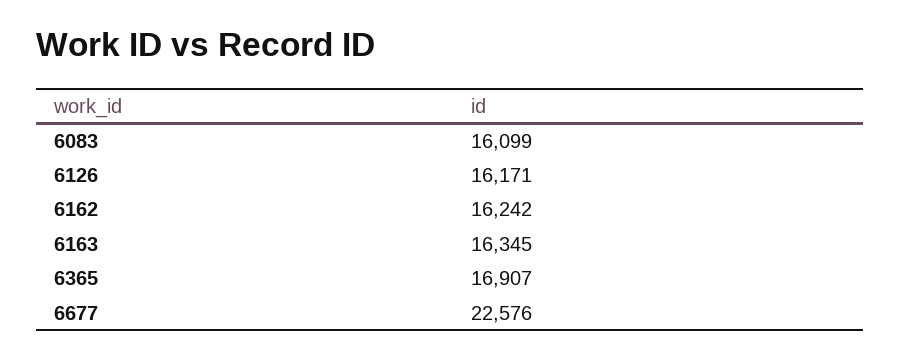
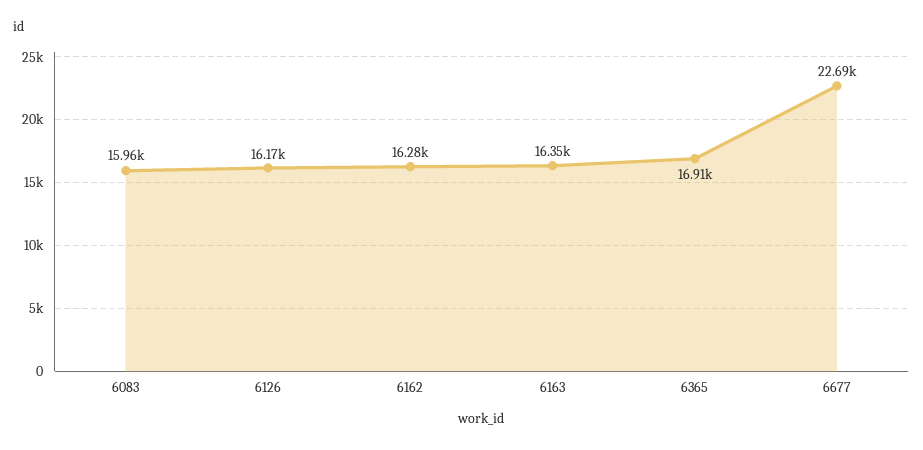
6083: 16099 -> 15960
6162: 16242 -> 16280
6677: 22576 -> 22690

